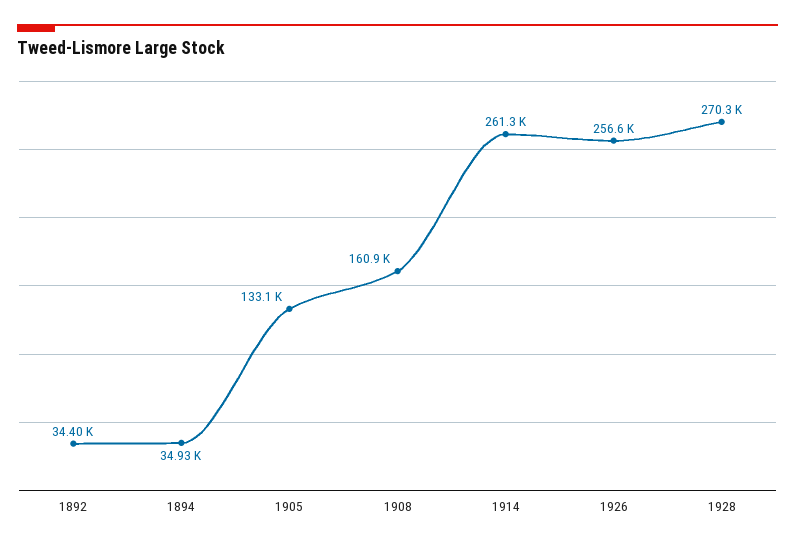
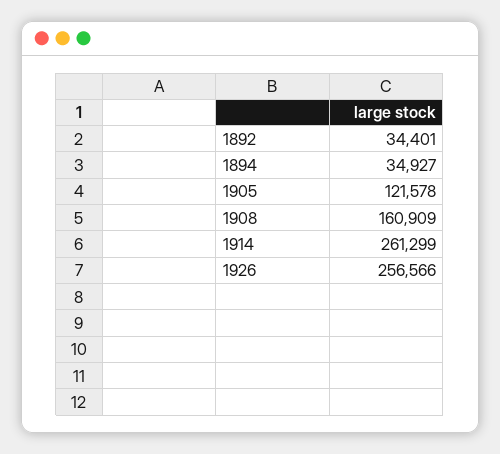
1905: 133100 -> 121578
1928: 270300 -> none

